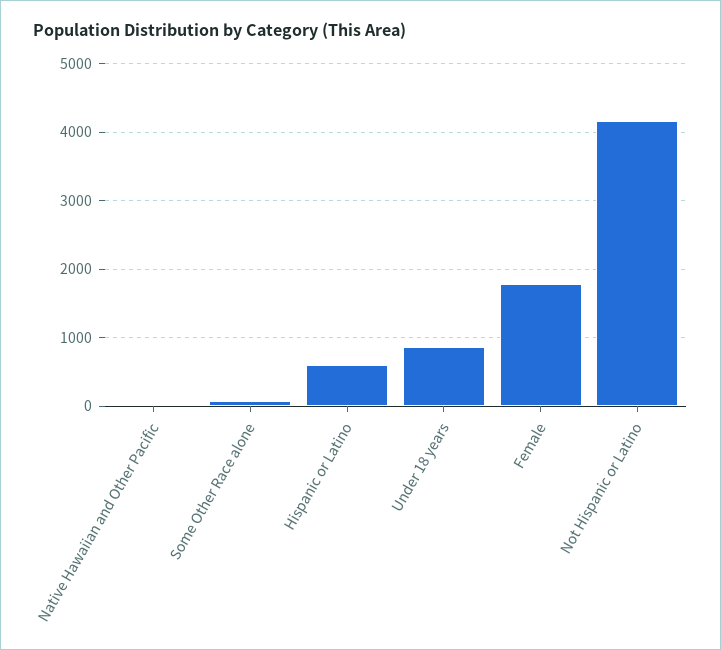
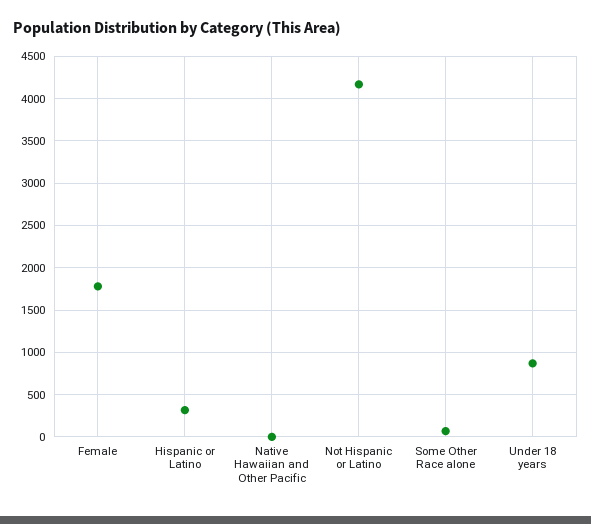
Hispanic or Latino: 600 -> 300

